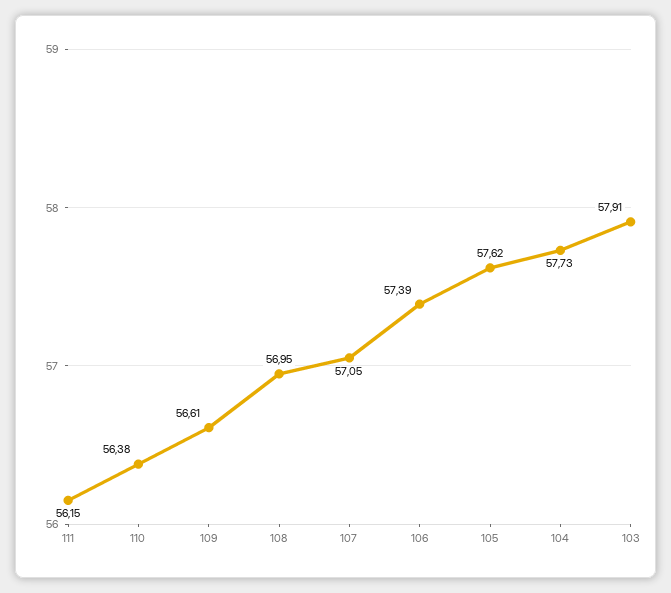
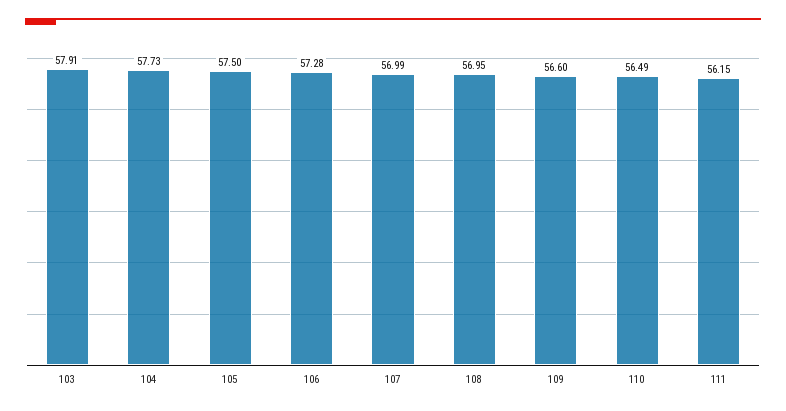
110: 56.38 -> 56.49
109: 56.61 -> 56.6
107: 57.05 -> 56.99
106: 57.39 -> 57.28
105: 57.62 -> 57.5

